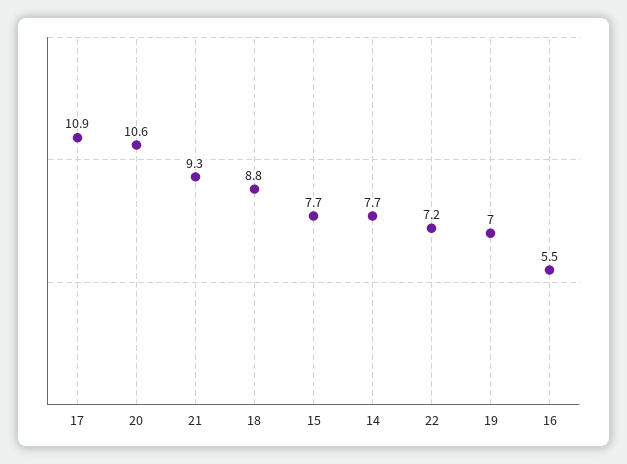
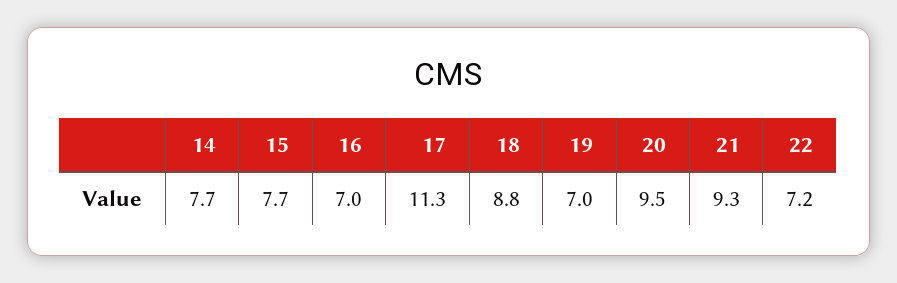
17: 10.9 -> 11.3
20: 10.6 -> 9.5
16: 5.5 -> 7

